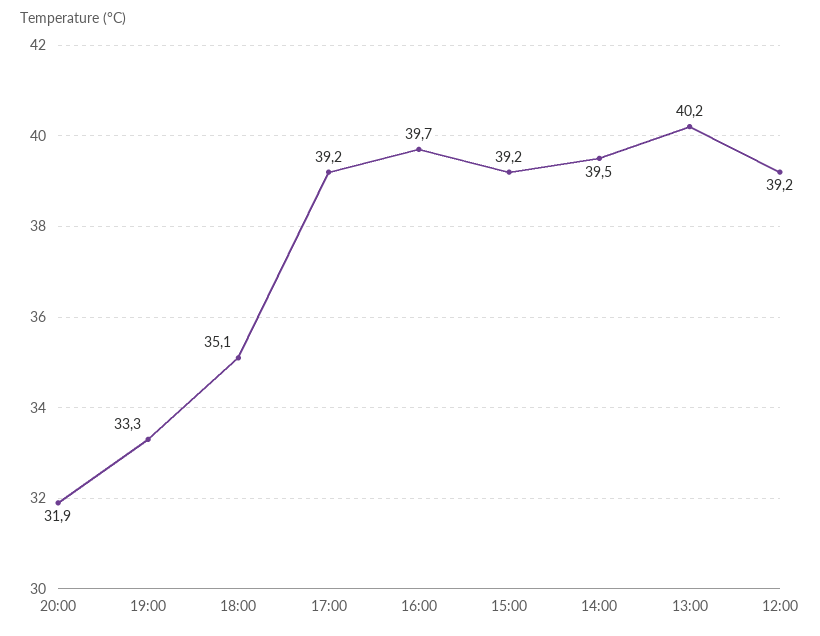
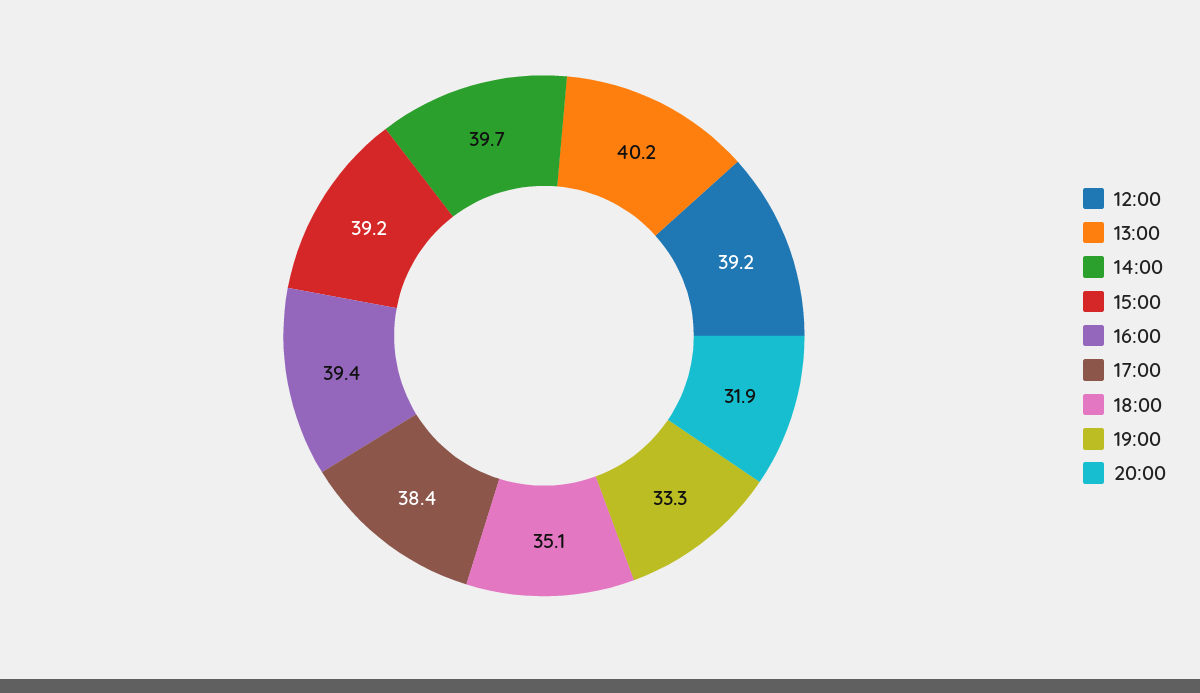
17:00: 39.2 -> 38.4
16:00: 39.7 -> 39.4
14:00: 39.5 -> 39.7

